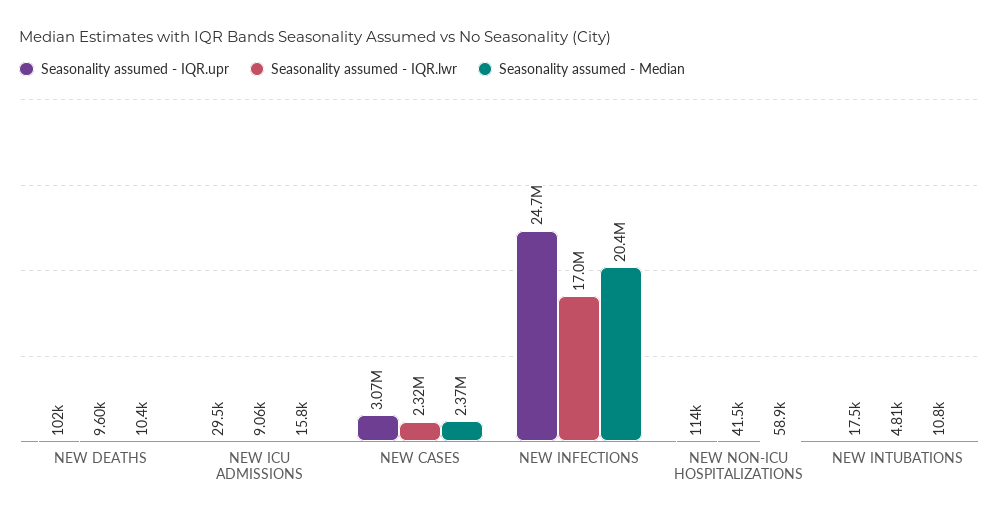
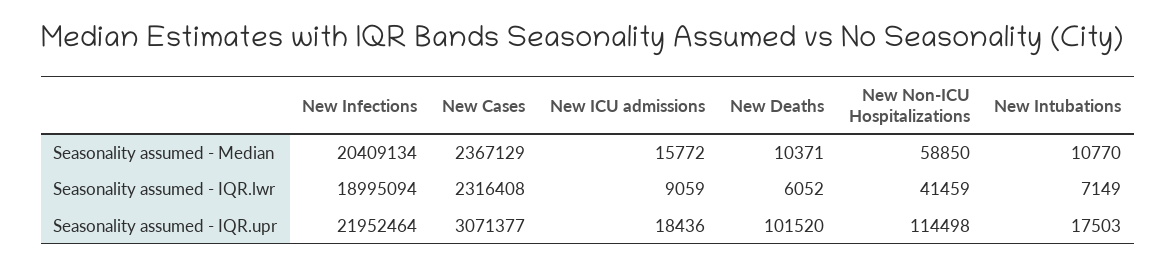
Seasonality assumed - IQR.lwr, NEW DEATHS: 9600 -> 6052
Seasonality assumed - IQR.upr, NEW ICU ADMISSIONS: 29500 -> 18436
Seasonality assumed - IQR.upr, NEW INFECTIONS: 24700000 -> 21952464
Seasonality assumed - IQR.lwr, NEW INFECTIONS: 17000000 -> 18995094
Seasonality assumed - IQR.lwr, NEW INTUBATIONS: 4810 -> 7149

